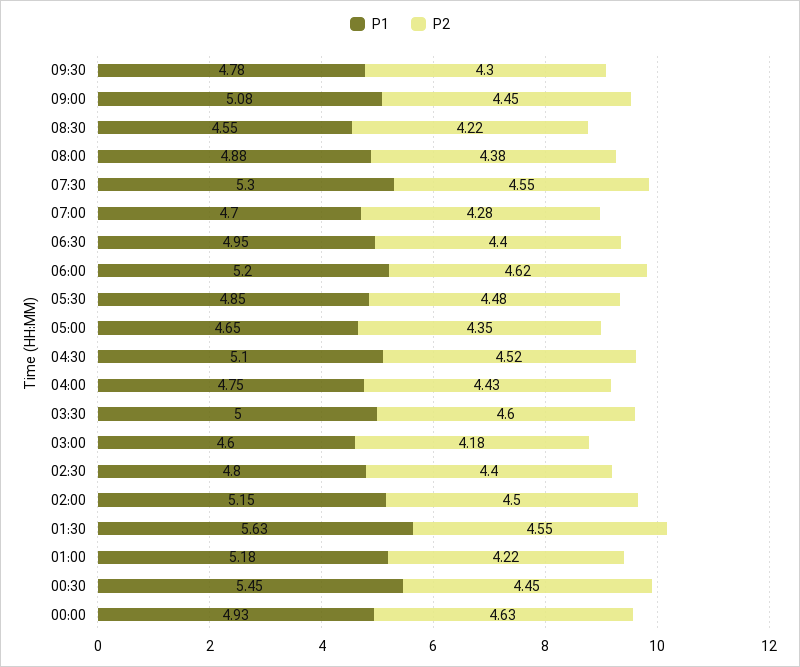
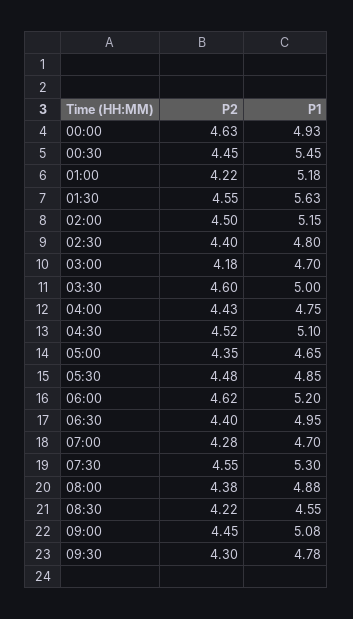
P1, 03:00: 4.6 -> 4.7

